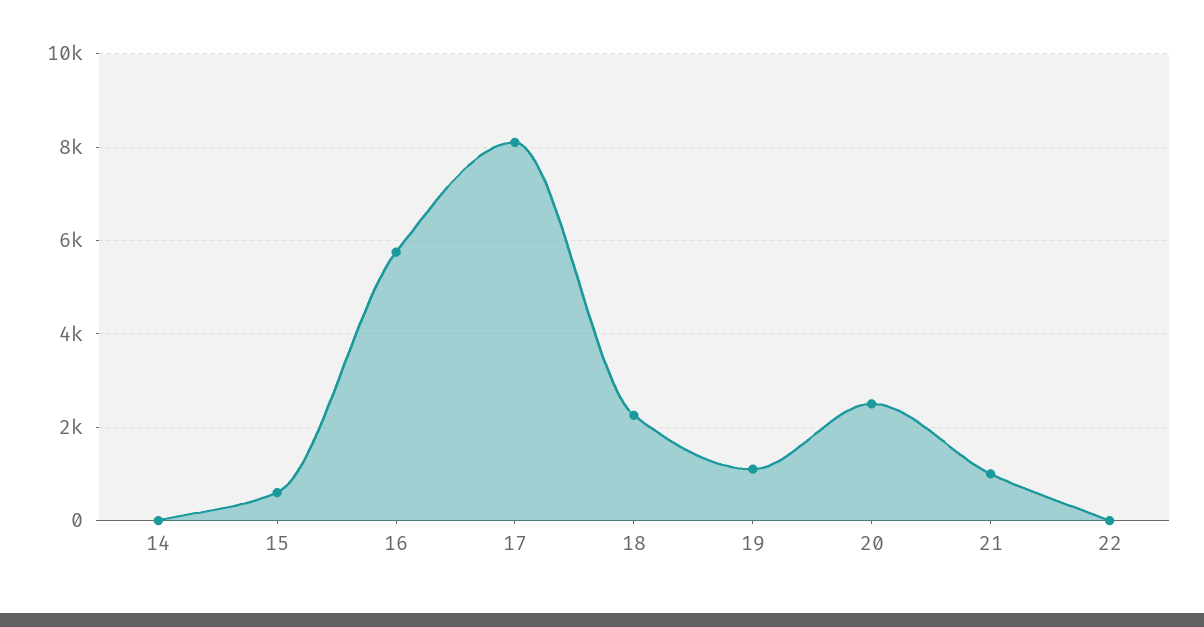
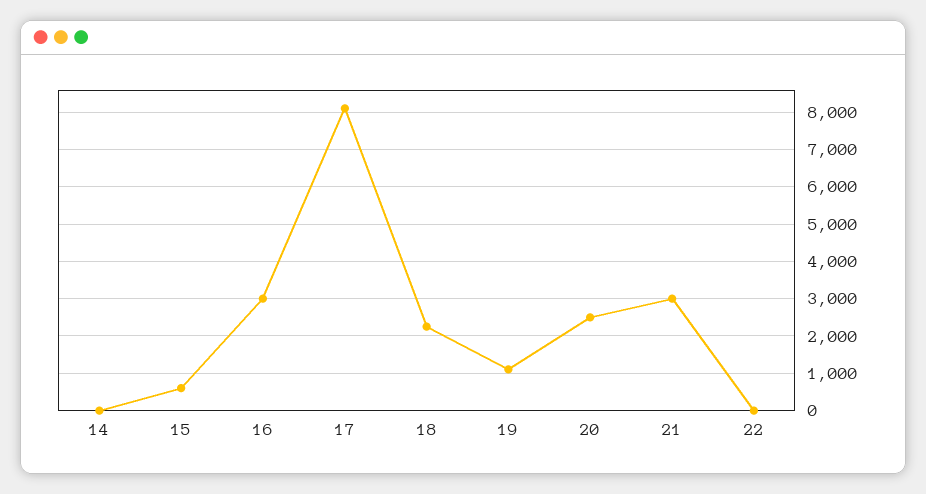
16: 5800 -> 3000
21: 1000 -> 3000

